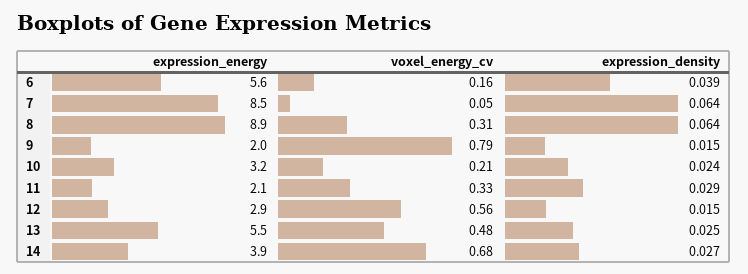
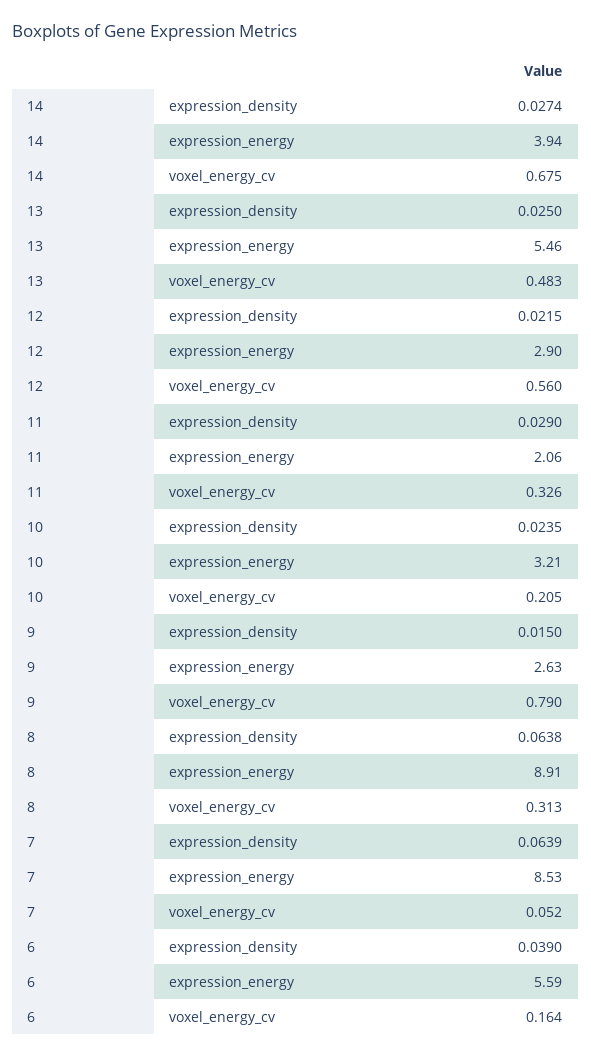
expression_energy, 9: 2 -> 2.63
expression_density, 12: 0.015 -> 0.0215

